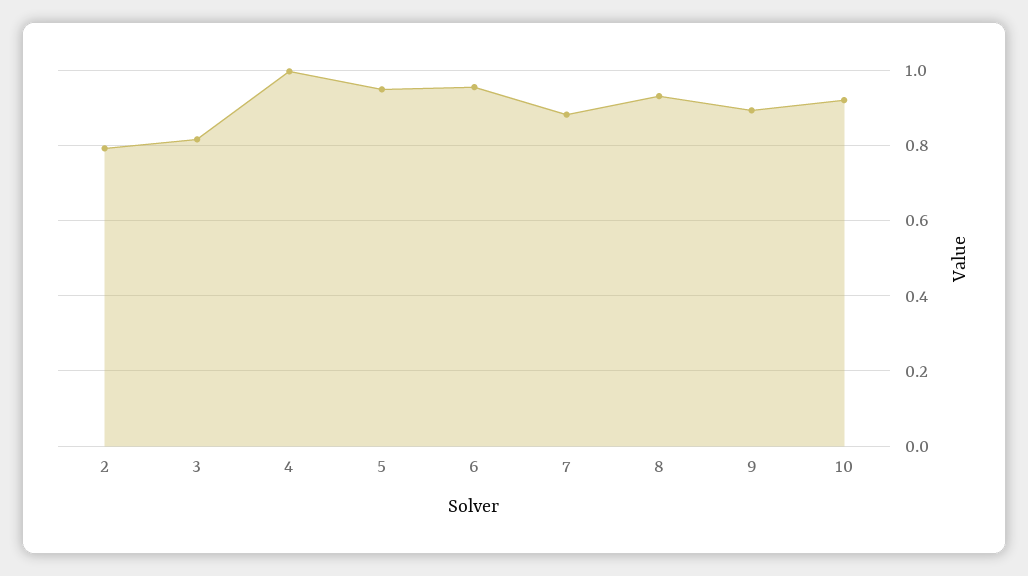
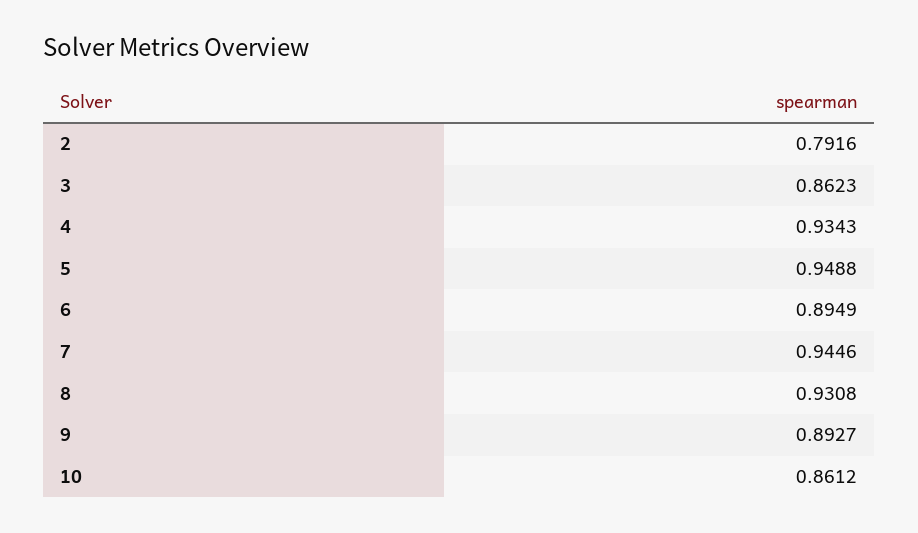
3: 0.82 -> 0.8623
4: 1 -> 0.9343
6: 0.96 -> 0.8949
7: 0.88 -> 0.9446
10: 0.92 -> 0.8612

